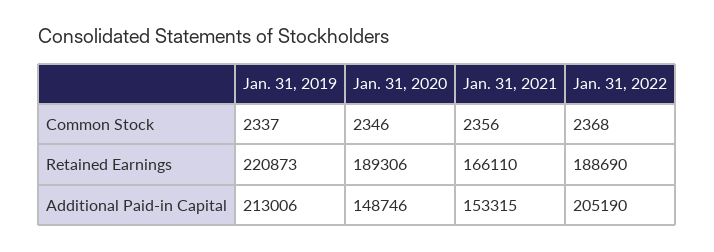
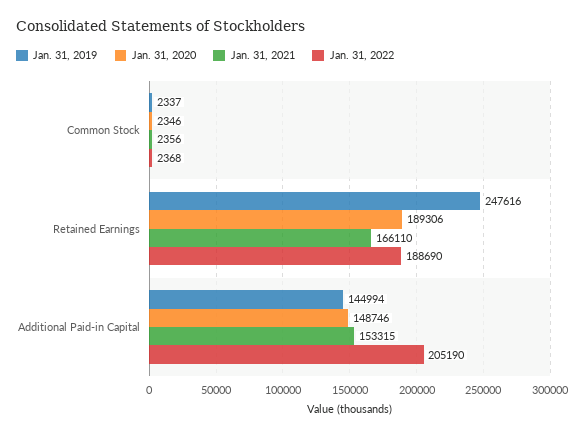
Jan. 31, 2019, Retained Earnings: 220873 -> 247616
Jan. 31, 2019, Additional Paid-in Capital: 213006 -> 144994

